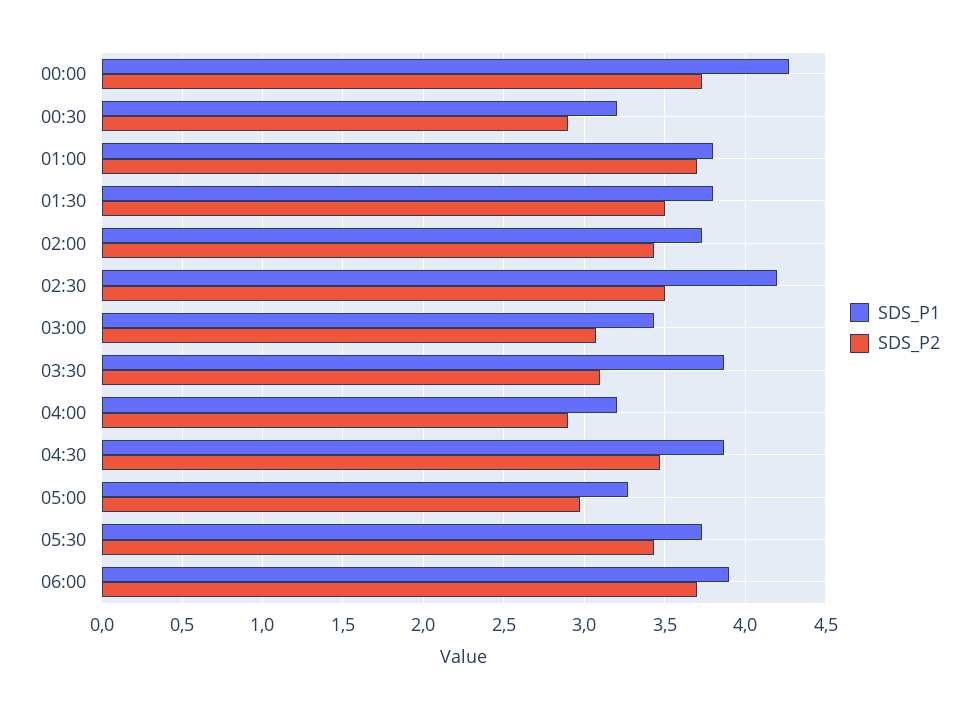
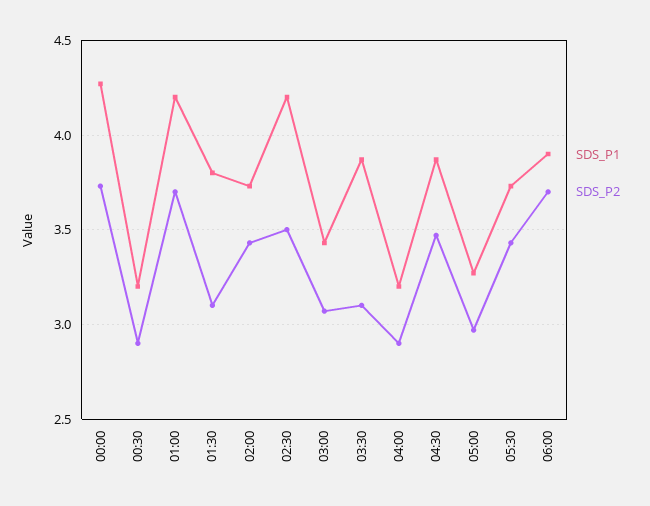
SDS_P1, 01:00: 3.8 -> 4.2
SDS_P2, 01:30: 3.5 -> 3.1

